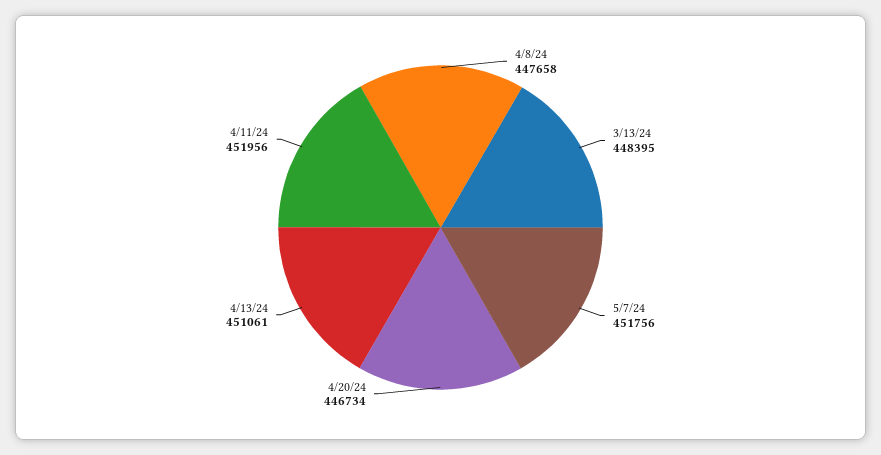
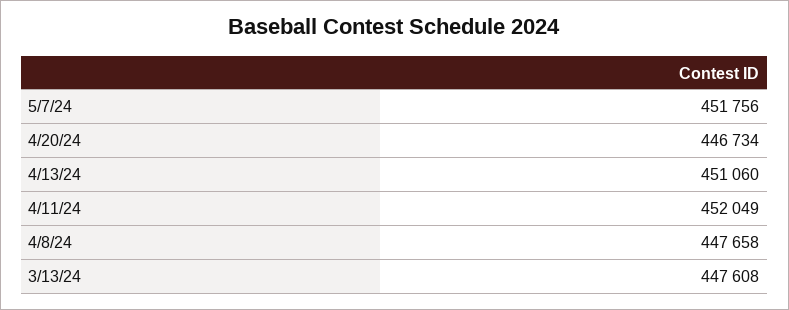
3/13/24: 448395 -> 447608
4/13/24: 451061 -> 451060
4/11/24: 451956 -> 452049

